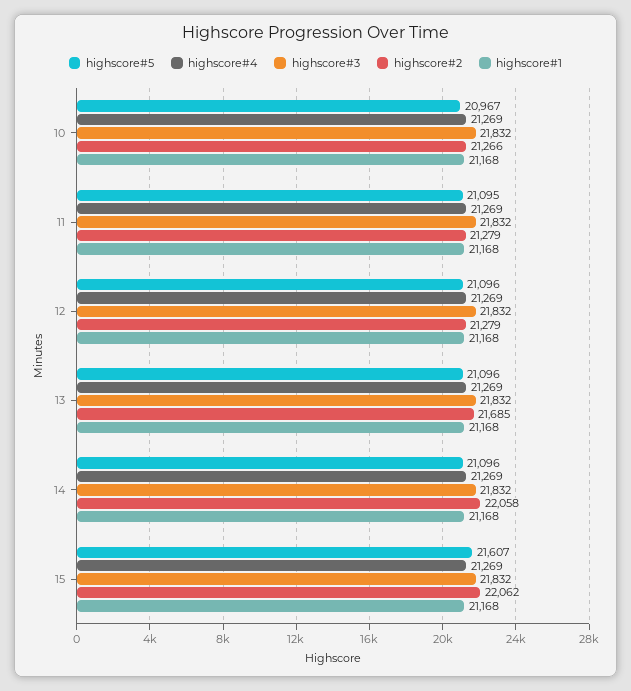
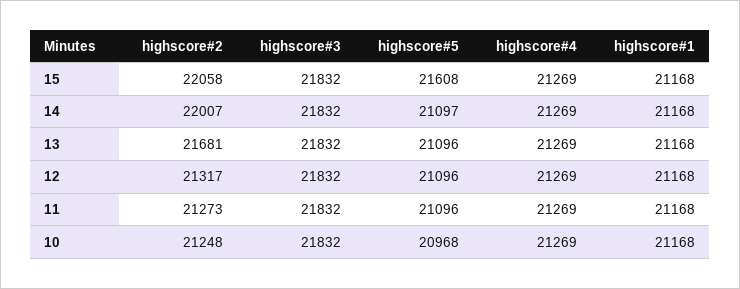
highscore#5, 10: 20967 -> 20968
highscore#2, 10: 21266 -> 21248
highscore#5, 11: 21095 -> 21096
highscore#2, 11: 21279 -> 21273
highscore#2, 12: 21279 -> 21317
highscore#2, 13: 21685 -> 21681
highscore#5, 14: 21096 -> 21097
highscore#2, 14: 22058 -> 22007
highscore#5, 15: 21607 -> 21608
highscore#2, 15: 22062 -> 22058

